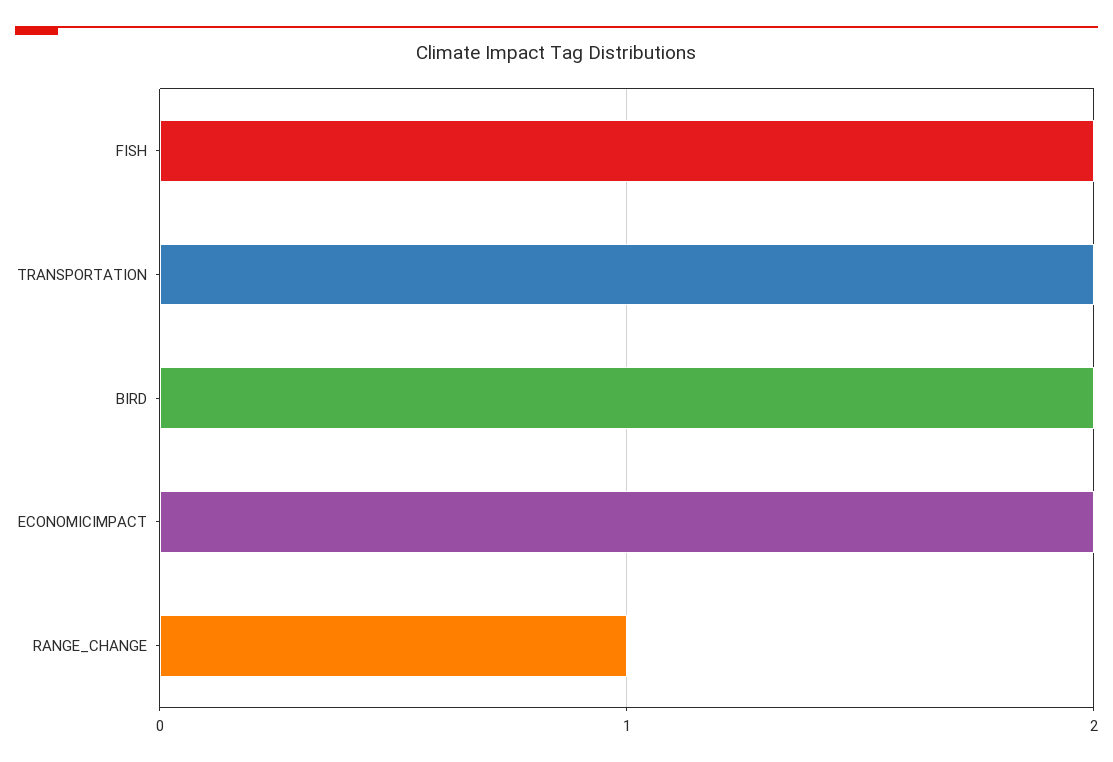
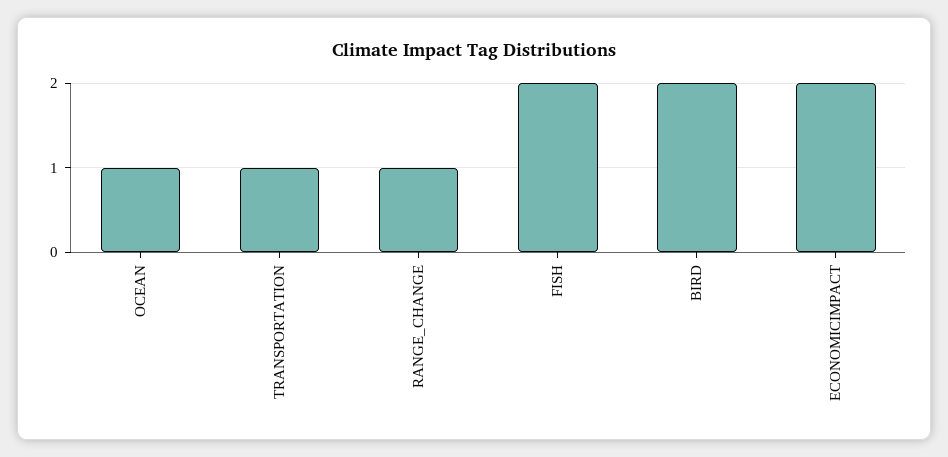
TRANSPORTATION: 2 -> 1
OCEAN: none -> 1

